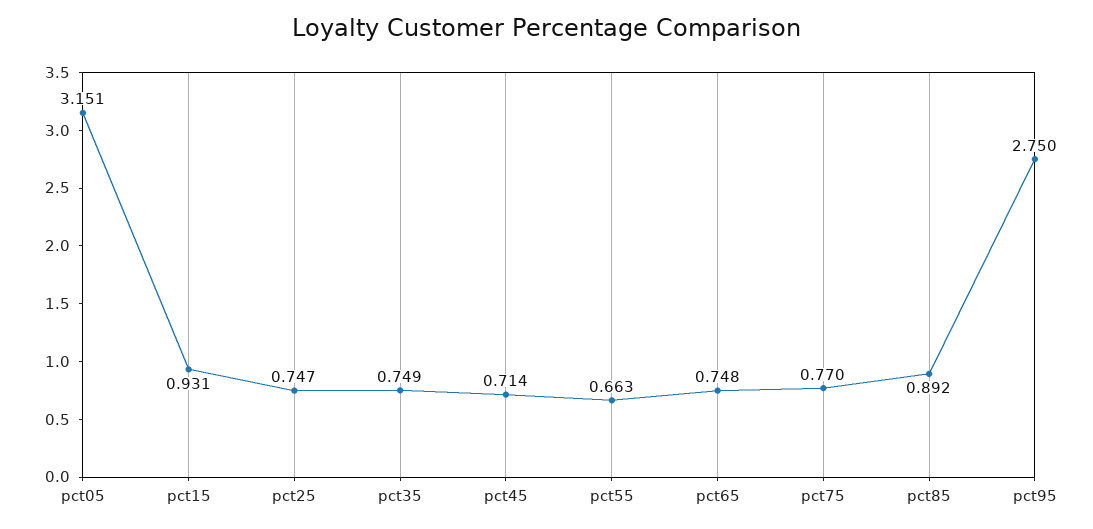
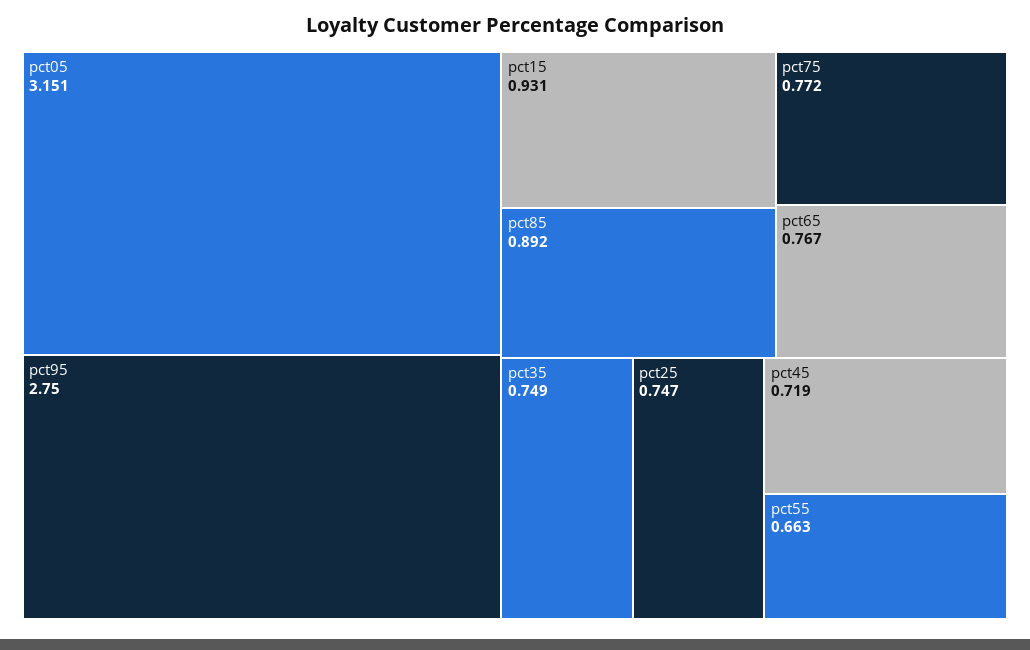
pct45: 0.714 -> 0.719
pct65: 0.748 -> 0.767
pct75: 0.77 -> 0.772

